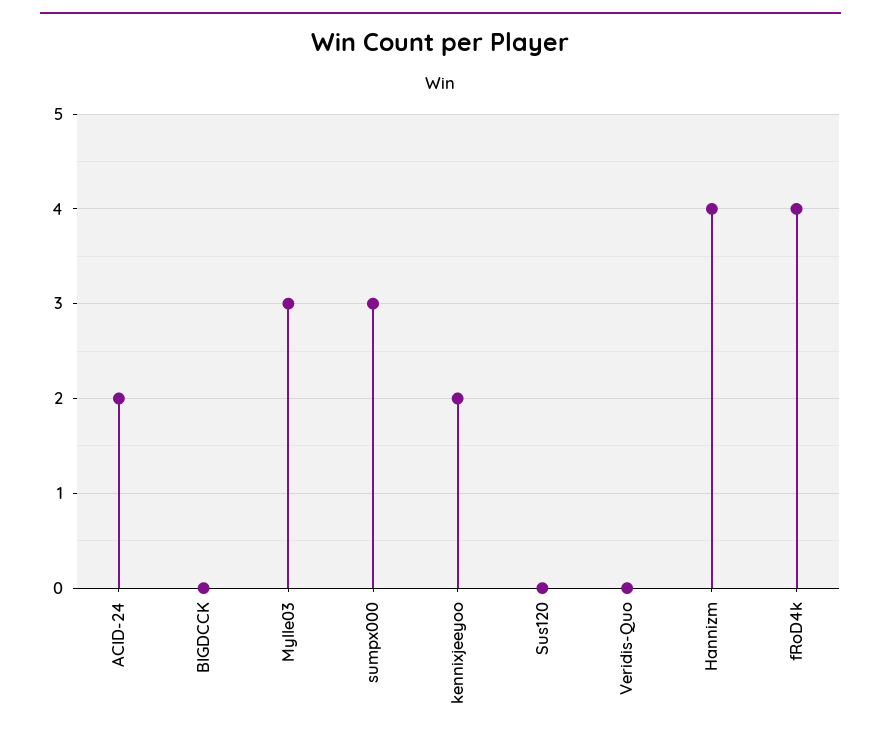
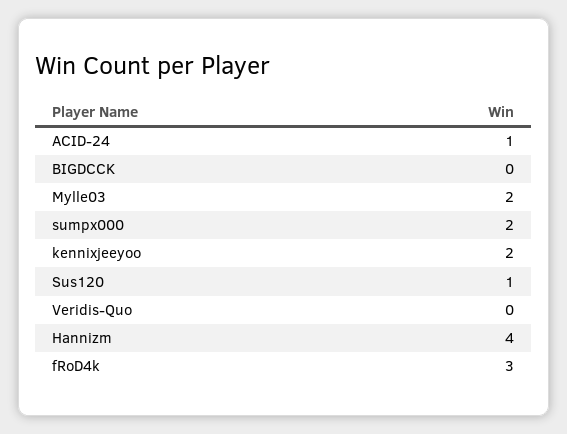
ACID-24: 2 -> 1
Mylle03: 3 -> 2
sumpx000: 3 -> 2
Sus120: 0 -> 1
fRoD4k: 4 -> 3

